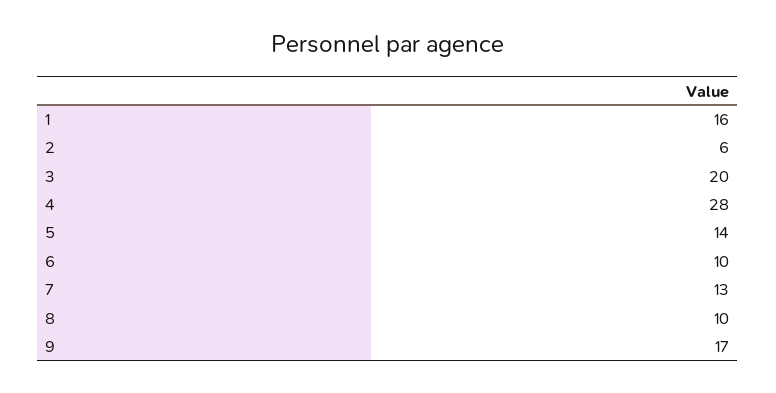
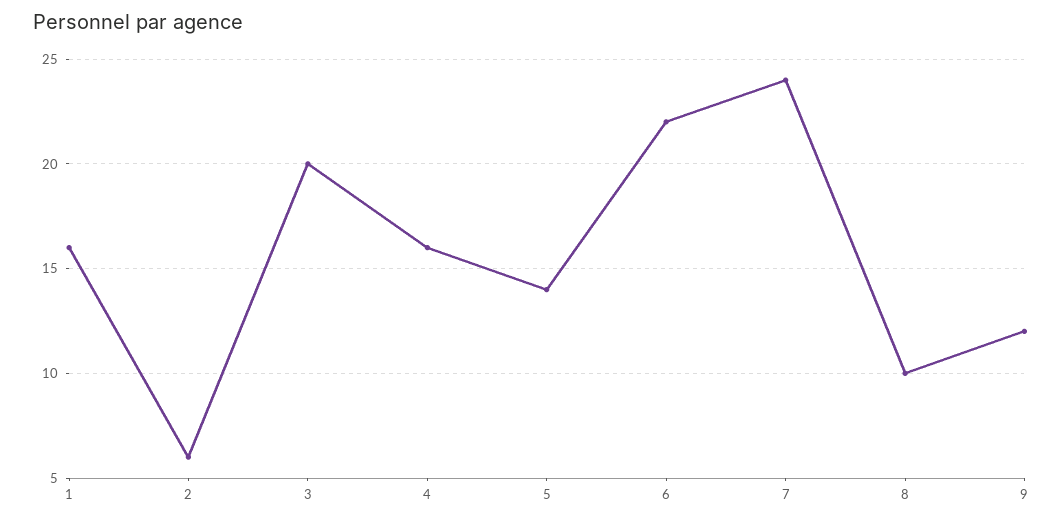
4: 28 -> 16
6: 10 -> 22
7: 13 -> 24
9: 17 -> 12

